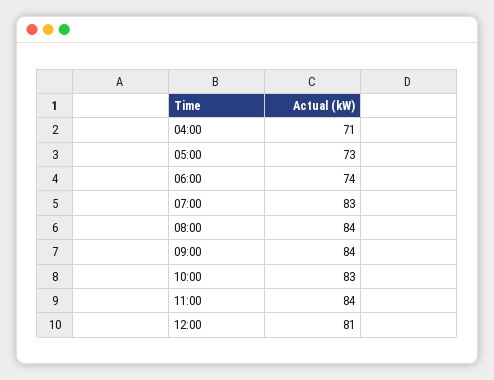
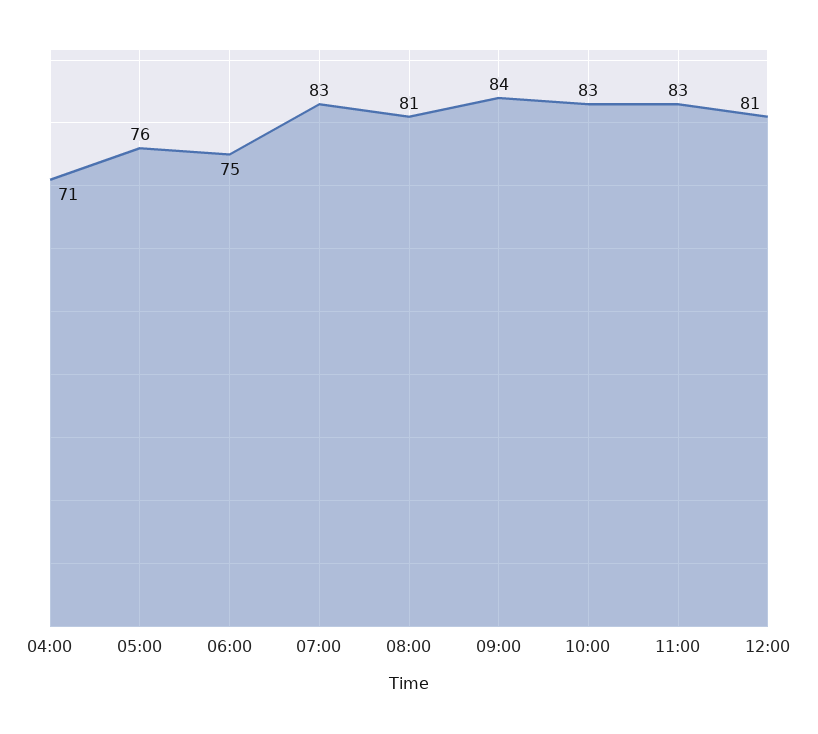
05:00: 73 -> 76
06:00: 74 -> 75
08:00: 84 -> 81
11:00: 84 -> 83

